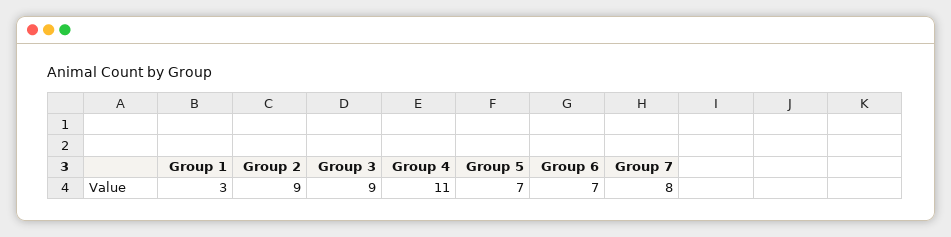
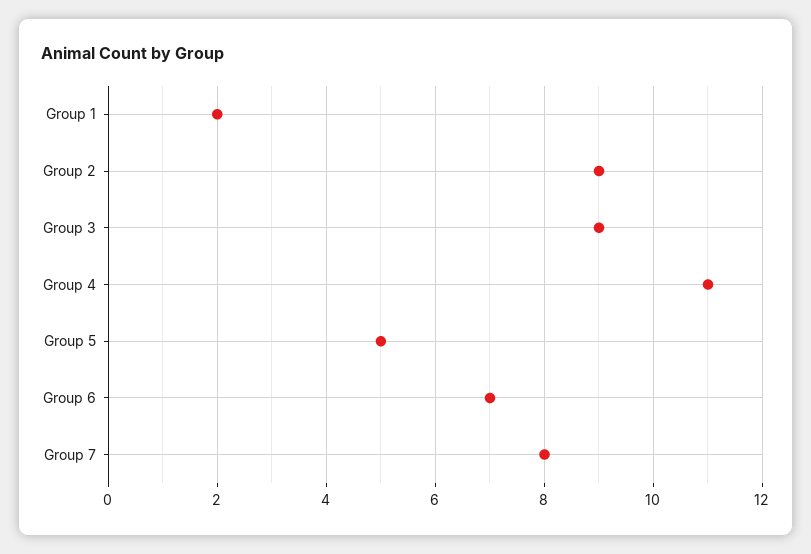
Group 1: 3 -> 2
Group 5: 7 -> 5

